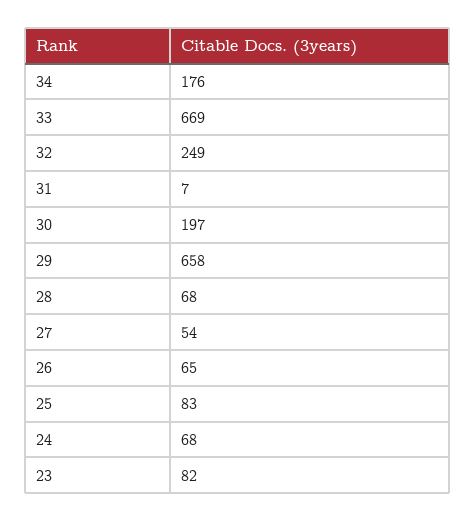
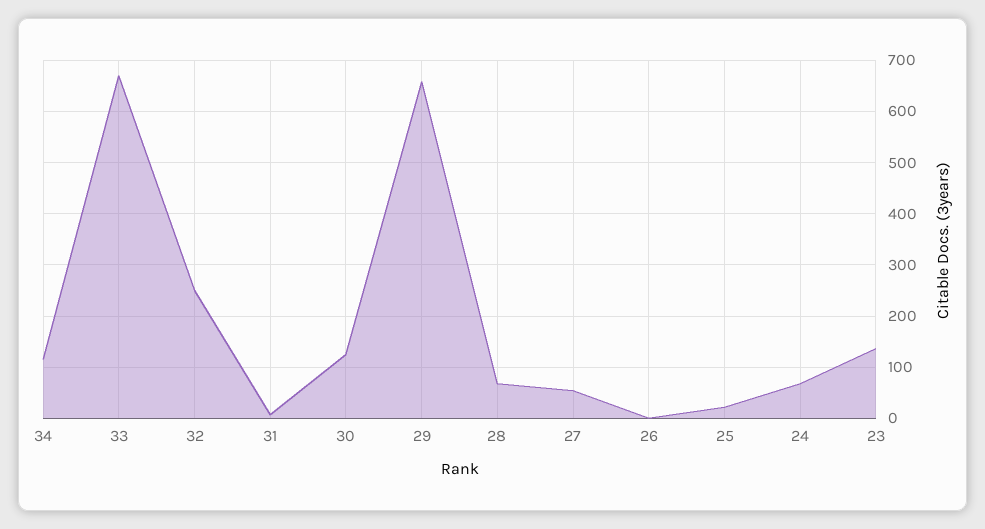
34: 176 -> 120
30: 197 -> 120
26: 65 -> 0
25: 83 -> 20
23: 82 -> 140

